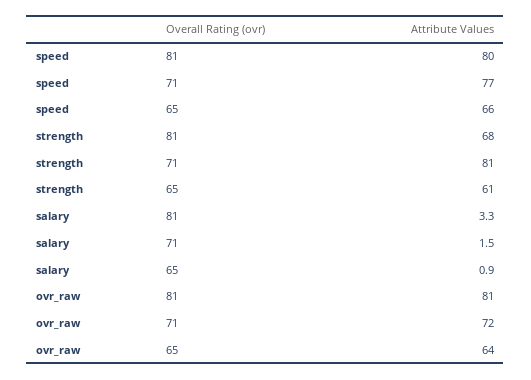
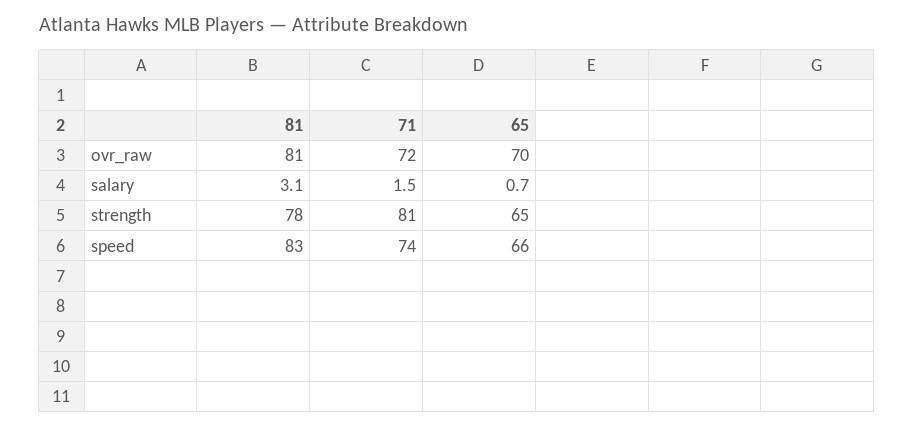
speed, 81: 80 -> 83
speed, 71: 77 -> 74
strength, 81: 68 -> 78
strength, 65: 61 -> 65
salary, 81: 3.3 -> 3.1
salary, 65: 0.9 -> 0.7
ovr_raw, 65: 64 -> 70

